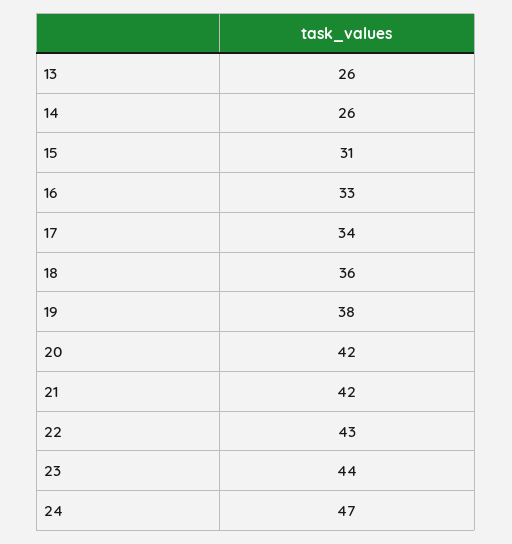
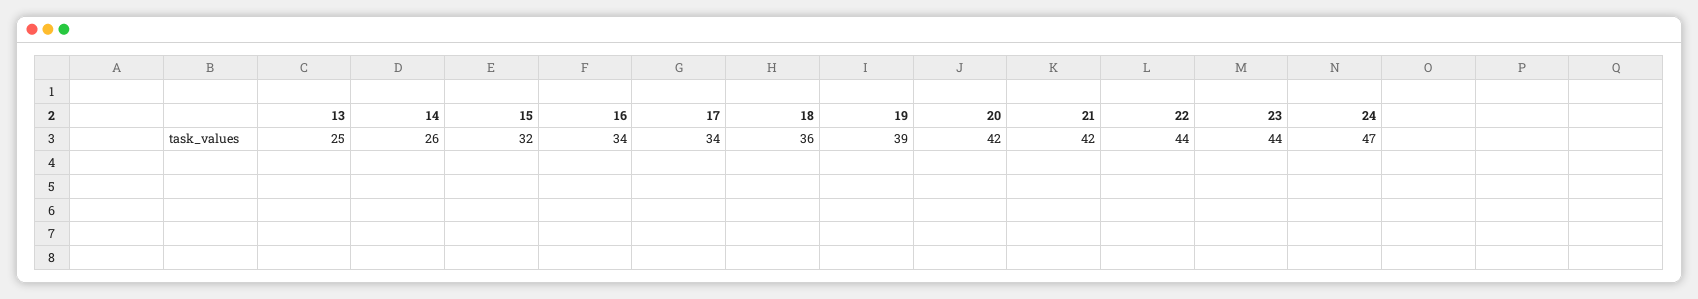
13: 26 -> 25
15: 31 -> 32
16: 33 -> 34
19: 38 -> 39
22: 43 -> 44

